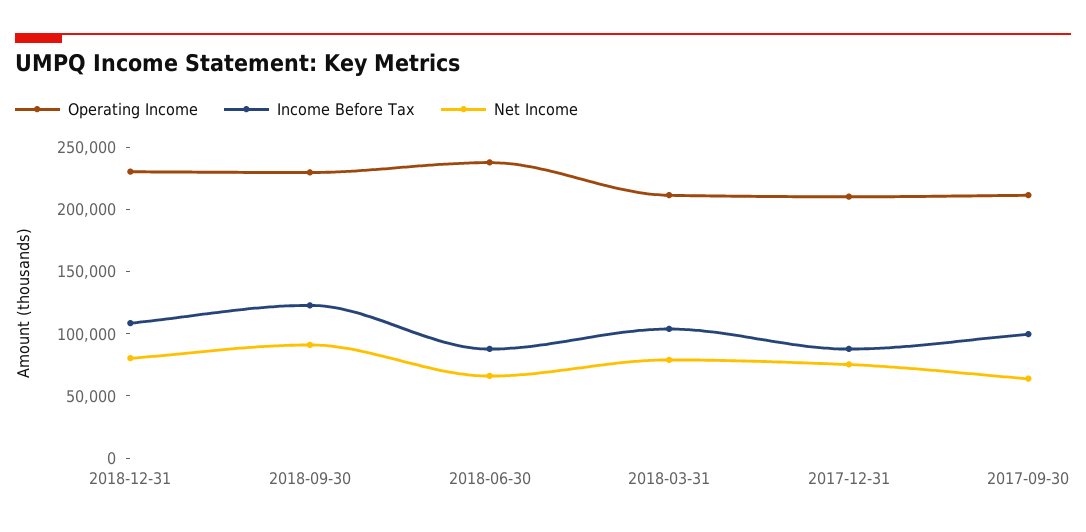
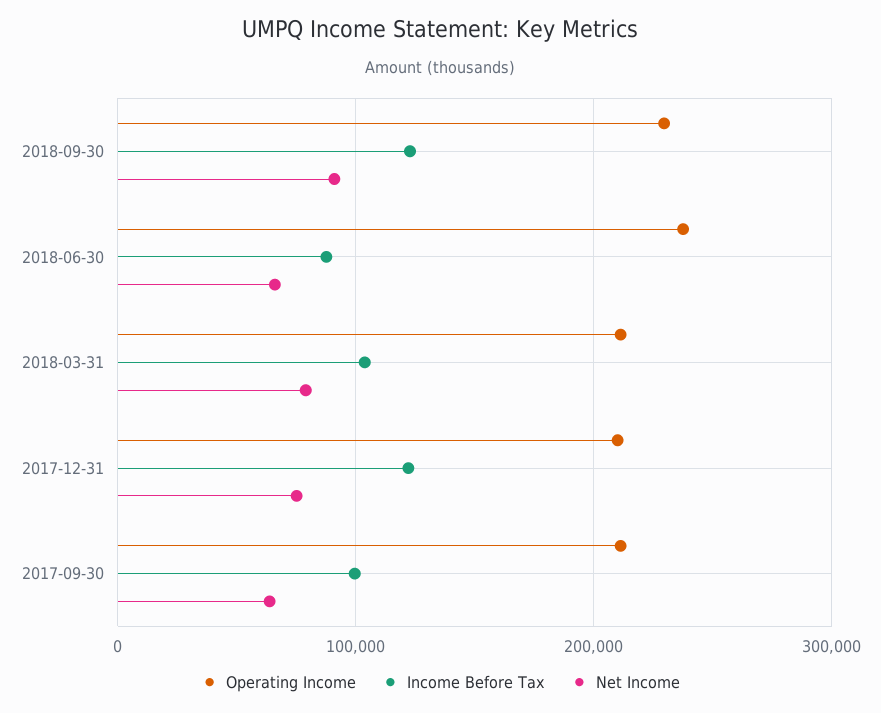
Operating Income, 2018-12-31: 230000 -> none
Income Before Tax, 2018-12-31: 110000 -> none
Net Income, 2018-12-31: 80000 -> none
Income Before Tax, 2017-12-31: 90000 -> 120000

